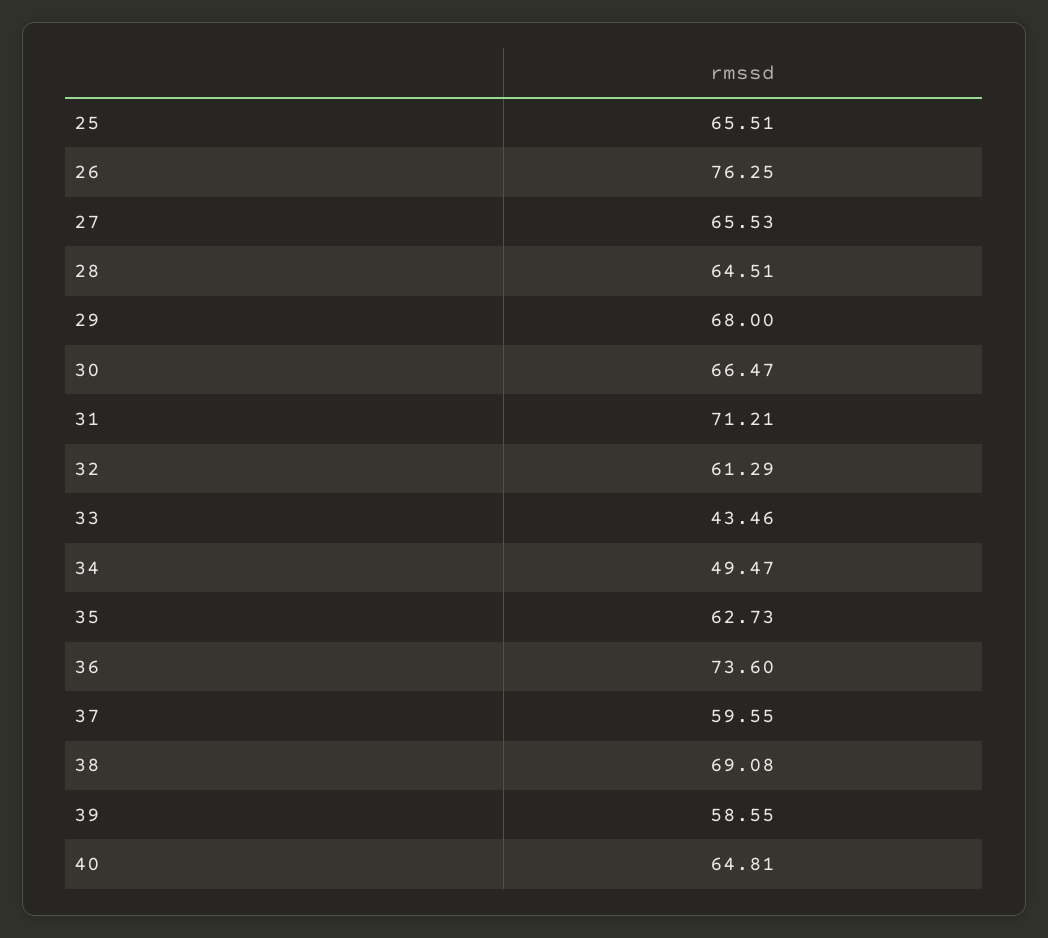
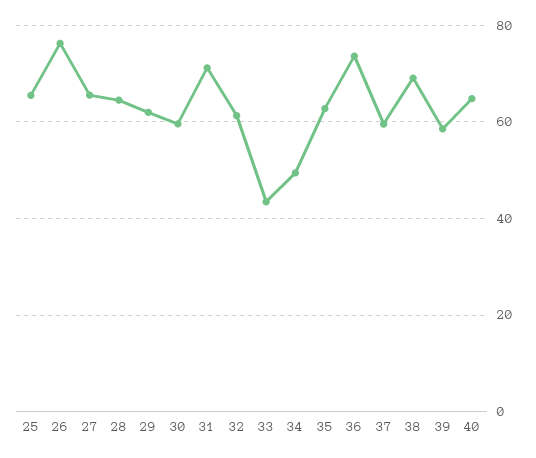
29: 68 -> 62
30: 66.47 -> 60

